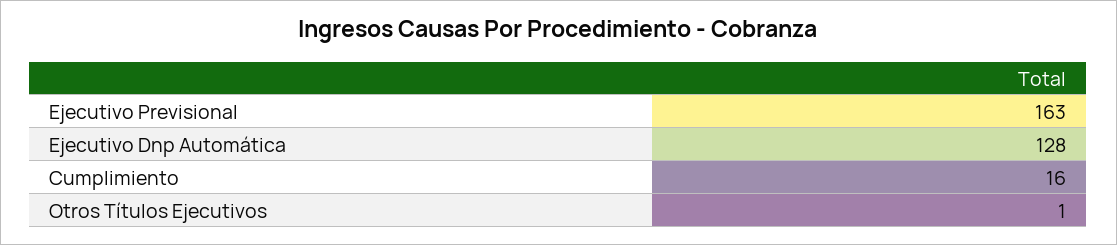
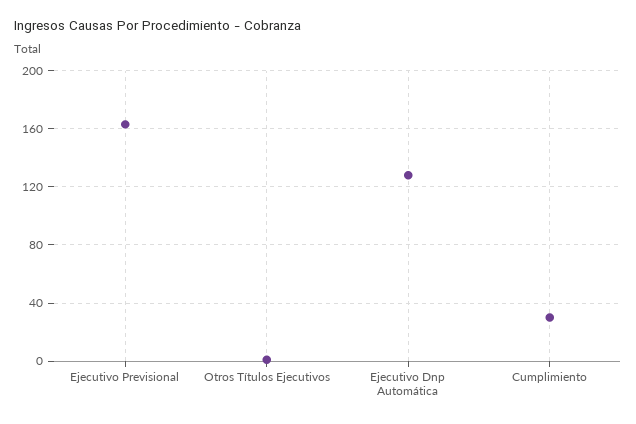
Cumplimiento: 16 -> 30

